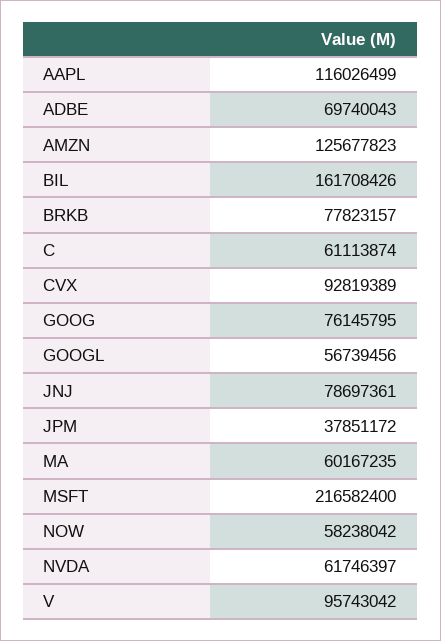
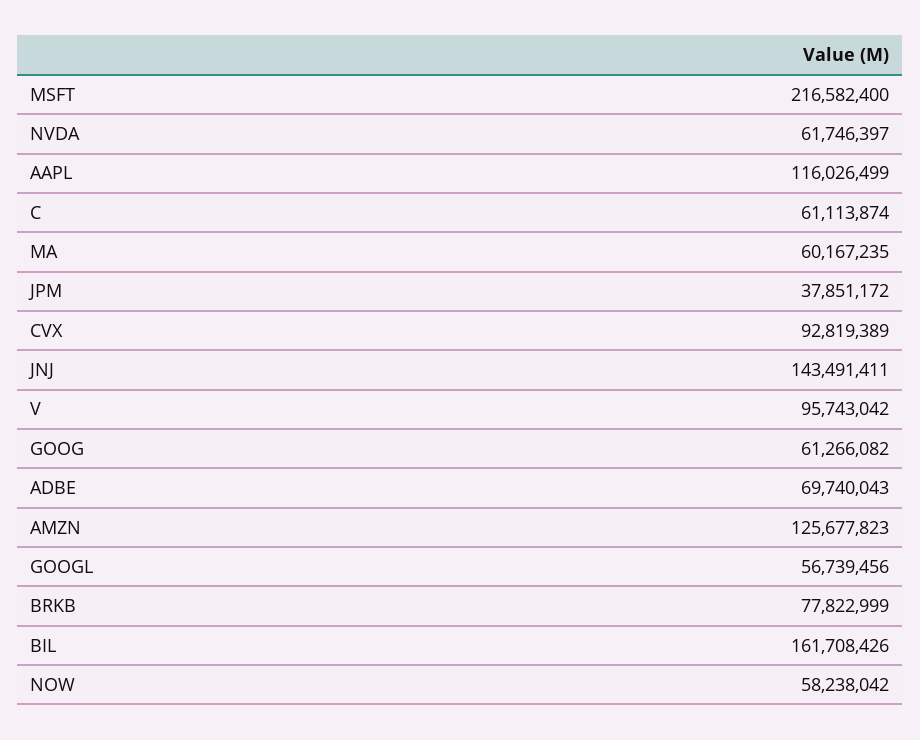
BRKB: 77823157 -> 77822999
GOOG: 76145795 -> 61266082
JNJ: 78697361 -> 143491411

